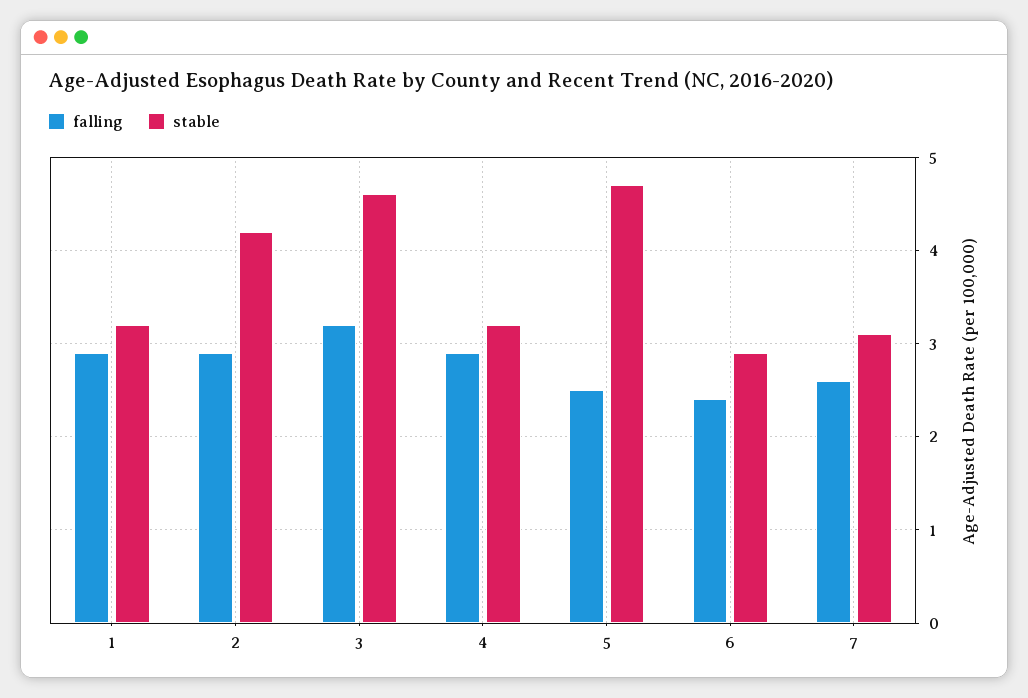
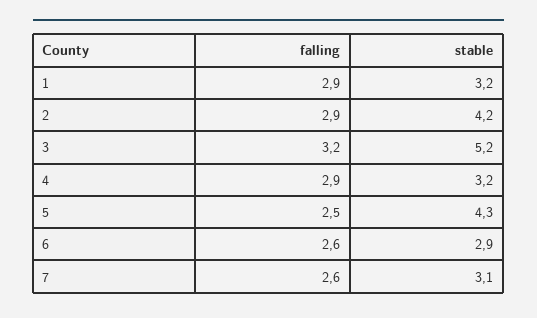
stable, 3: 4.6 -> 5.2
stable, 5: 4.7 -> 4.3
falling, 6: 2.4 -> 2.6

